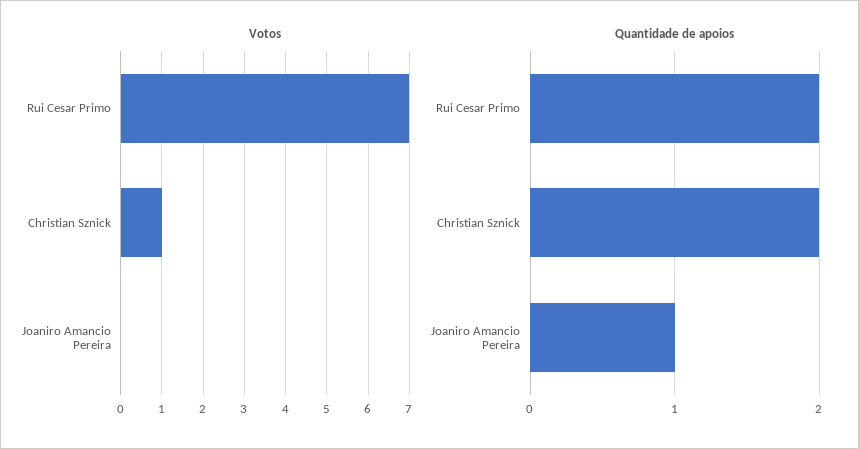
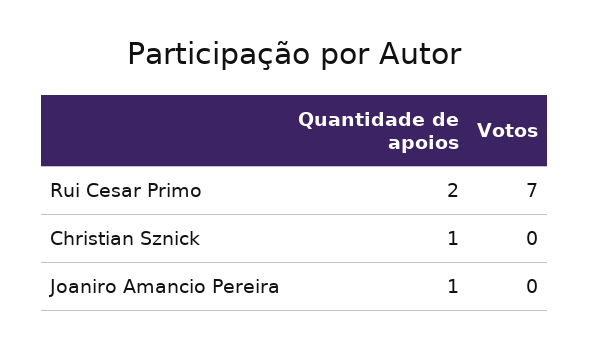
Votos, Christian Sznick: 1 -> 0
Quantidade de apoios, Christian Sznick: 2 -> 1

